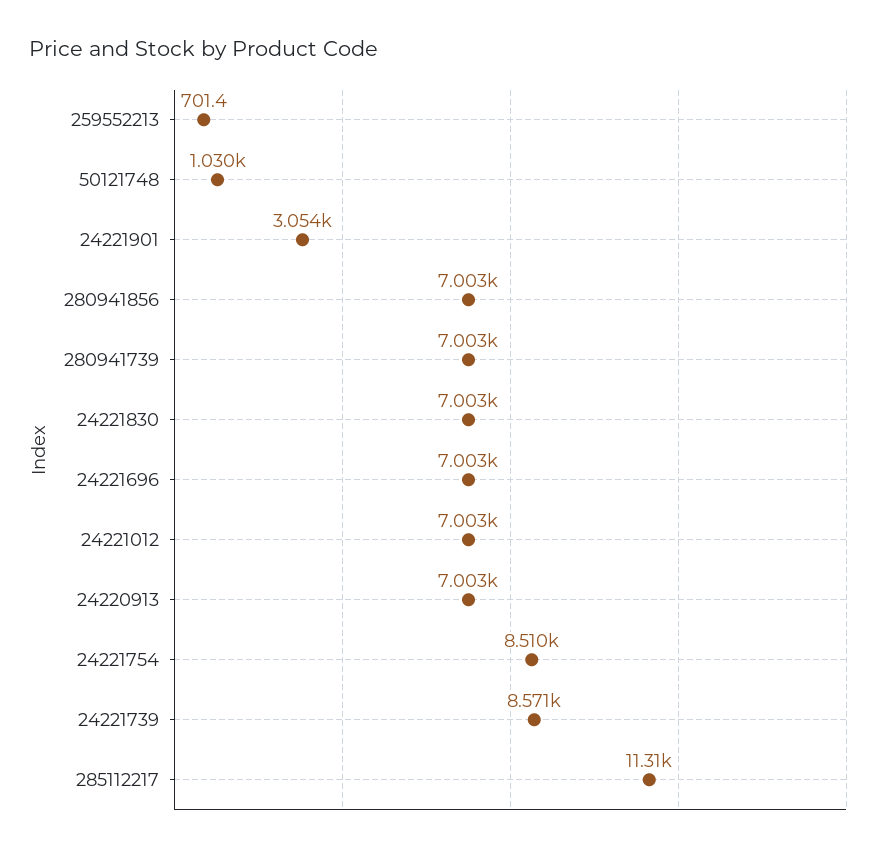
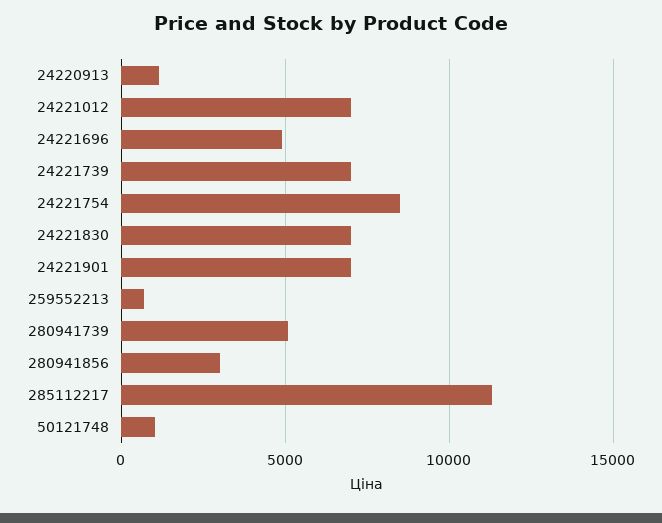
24221901: 3054 -> 7000
280941856: 7003 -> 3000
280941739: 7003 -> 5000
24221696: 7003 -> 5000
24220913: 7003 -> 1000
24221739: 8571 -> 7000

